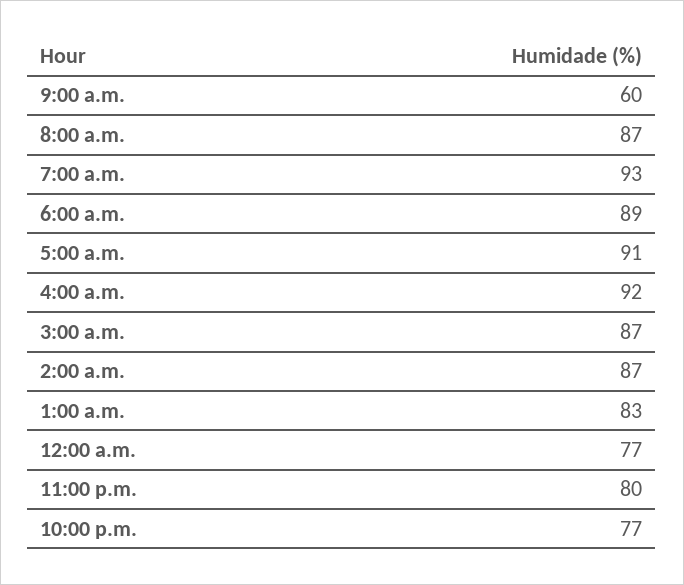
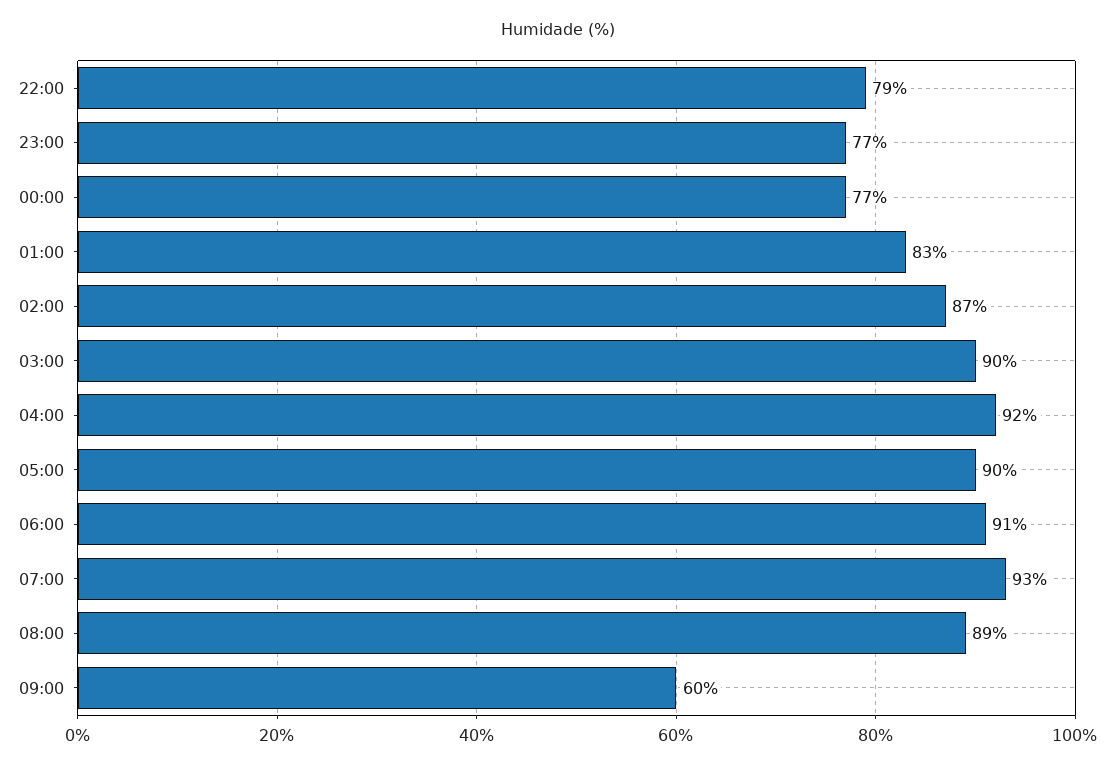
8:00 a.m.: 87 -> 89
6:00 a.m.: 89 -> 91
5:00 a.m.: 91 -> 90
3:00 a.m.: 87 -> 90
11:00 p.m.: 80 -> 77
10:00 p.m.: 77 -> 79

